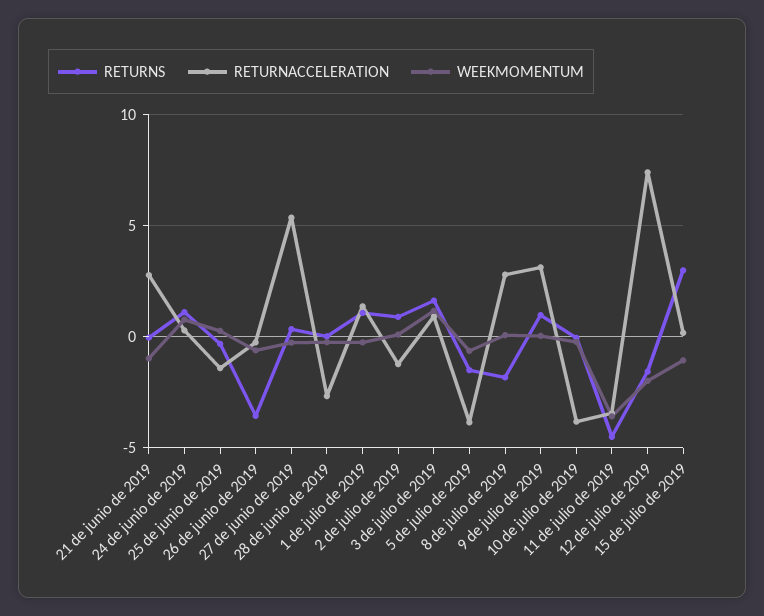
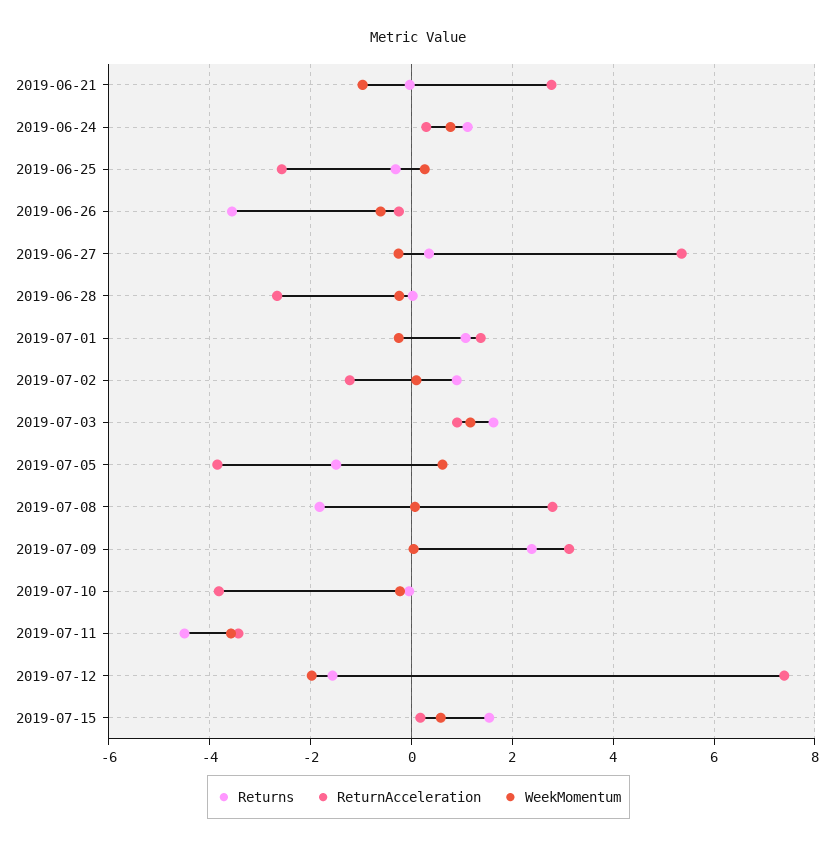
RETURNACCELERATION, 25 de junio de 2019: -1.5 -> -2.6
WEEKMOMENTUM, 5 de julio de 2019: -0.5 -> 0.6
RETURNS, 9 de julio de 2019: 1 -> 2.4
RETURNS, 15 de julio de 2019: 3 -> 1.6
WEEKMOMENTUM, 15 de julio de 2019: -1 -> 0.6

